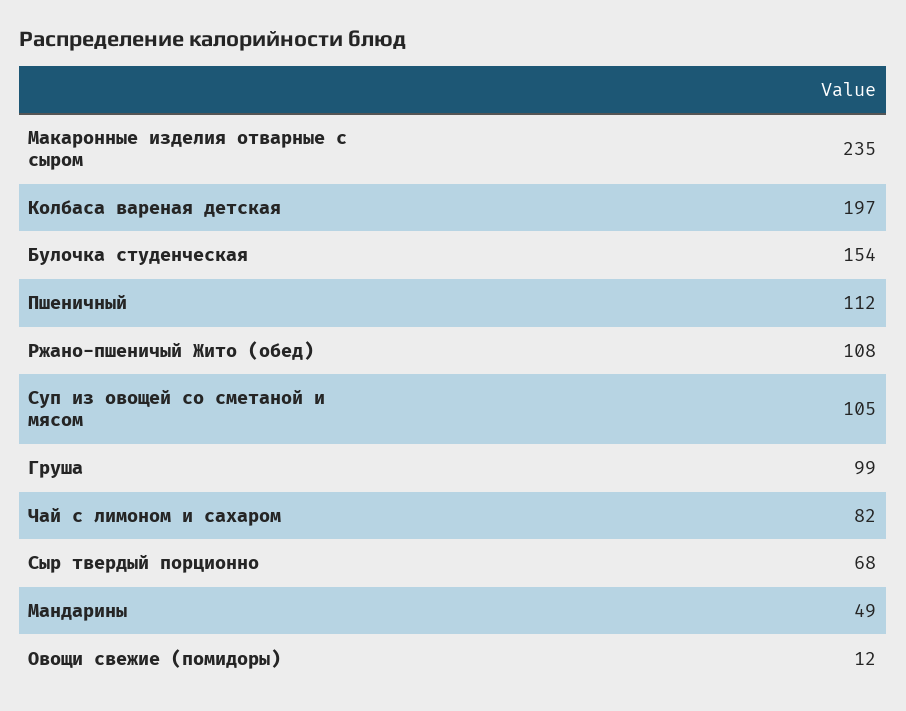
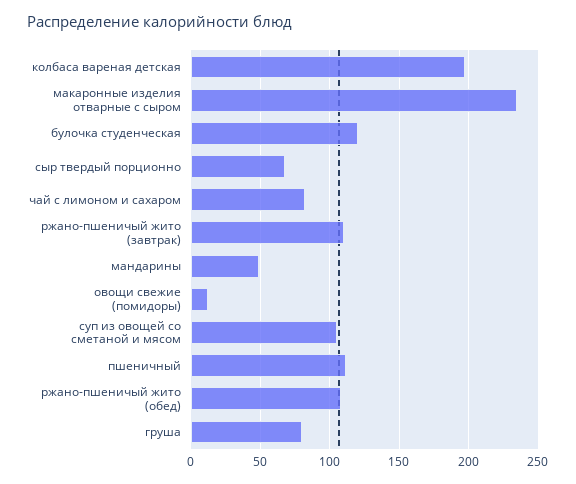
Булочка студенческая: 154 -> 120
Груша: 99 -> 80
ржано-пшеничый жито (завтрак): none -> 110

